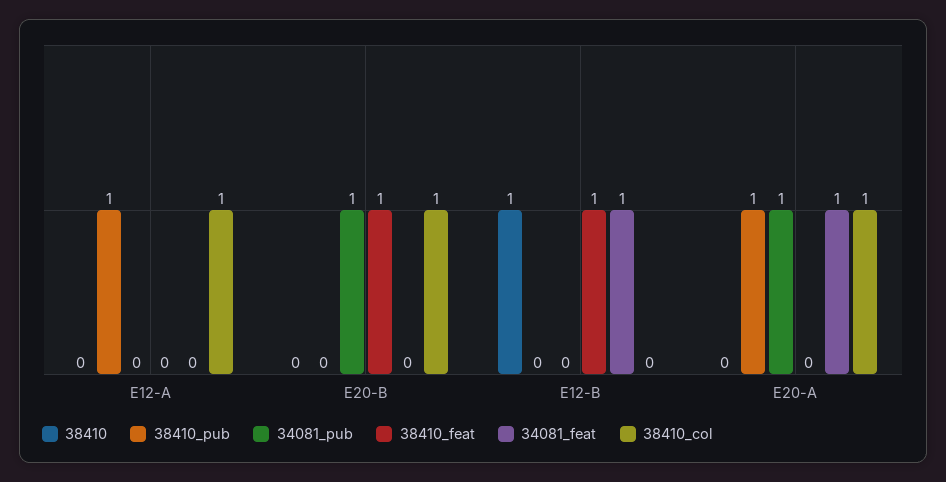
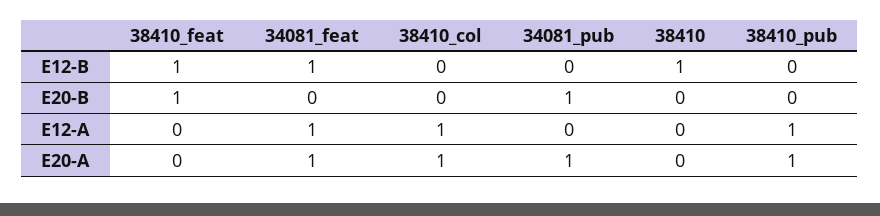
34081_feat, E12-A: 0 -> 1
38410_col, E20-B: 1 -> 0

